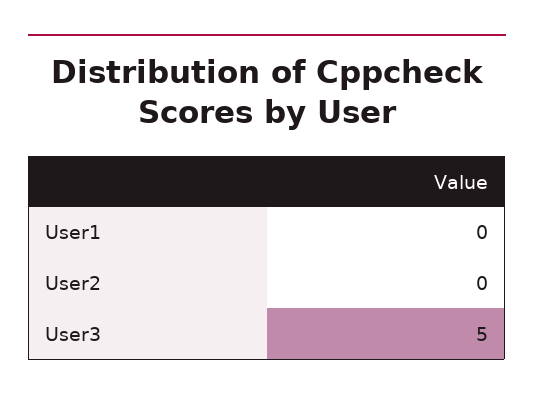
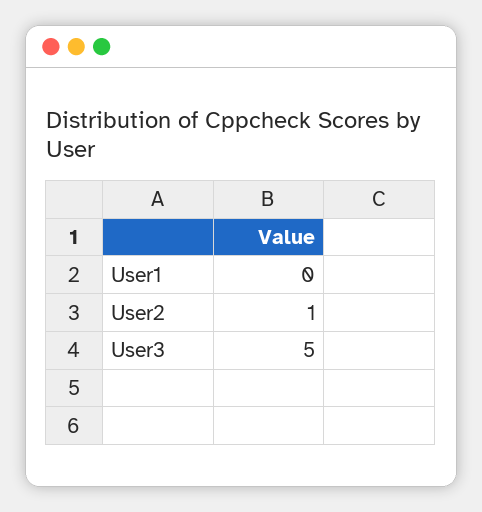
User2: 0 -> 1

